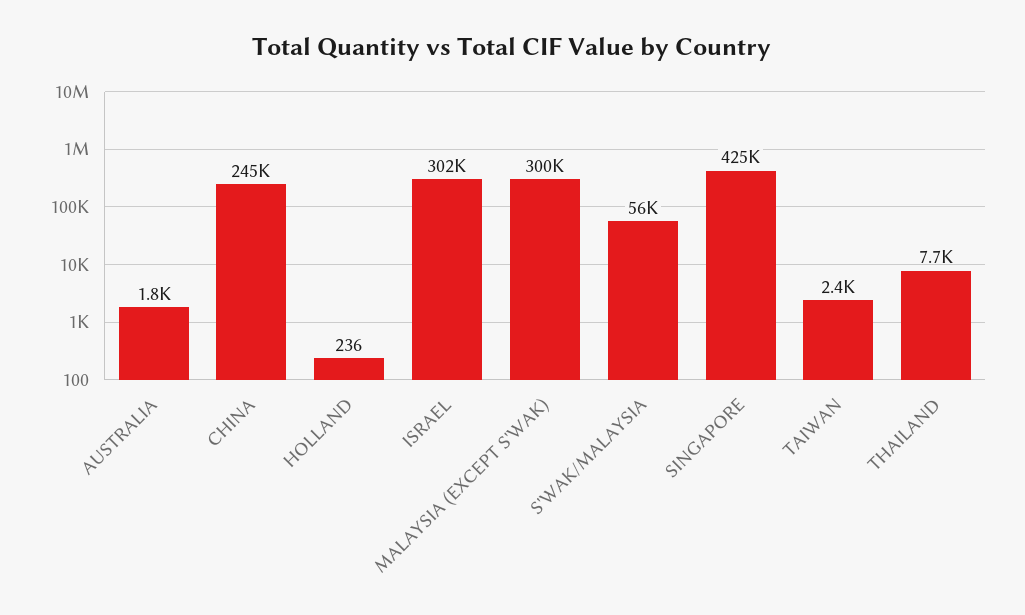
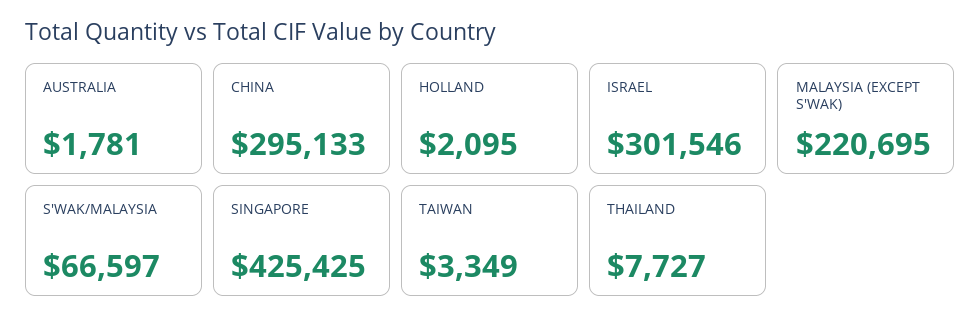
CHINA: 245000 -> 295133
HOLLAND: 236 -> 2095
MALAYSIA (EXCEPT S'WAK): 300000 -> 220695
S'WAK/MALAYSIA: 56000 -> 66597
TAIWAN: 2400 -> 3349

